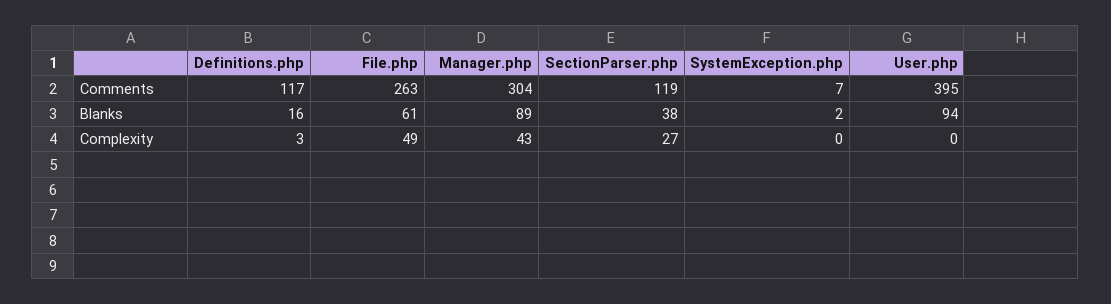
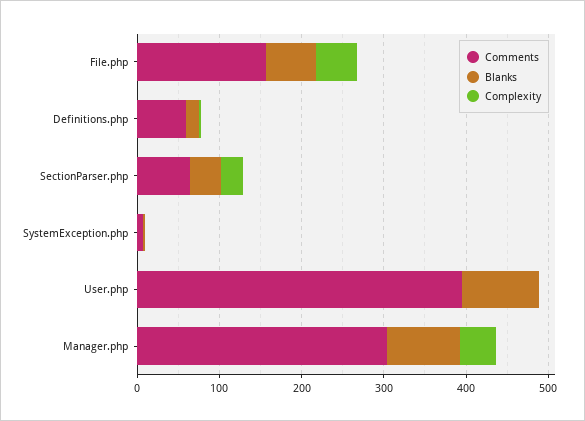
Comments, Definitions.php: 117 -> 60
Comments, File.php: 263 -> 160
Comments, SectionParser.php: 119 -> 60

